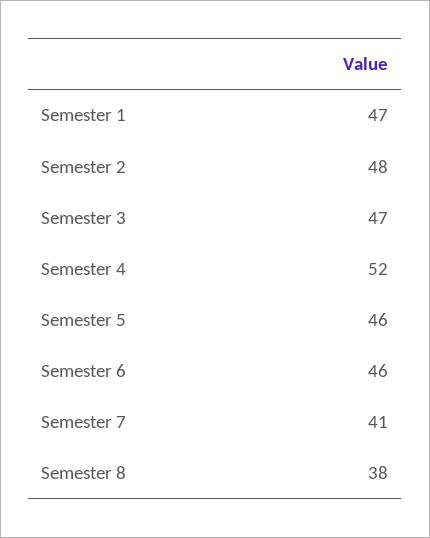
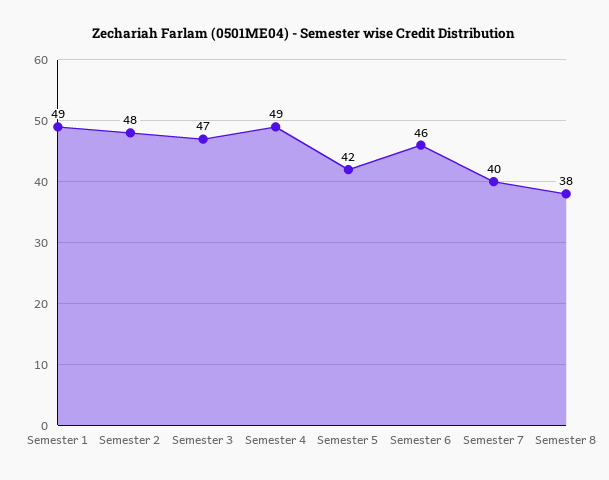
Semester 1: 47 -> 49
Semester 4: 52 -> 49
Semester 5: 46 -> 42
Semester 7: 41 -> 40

